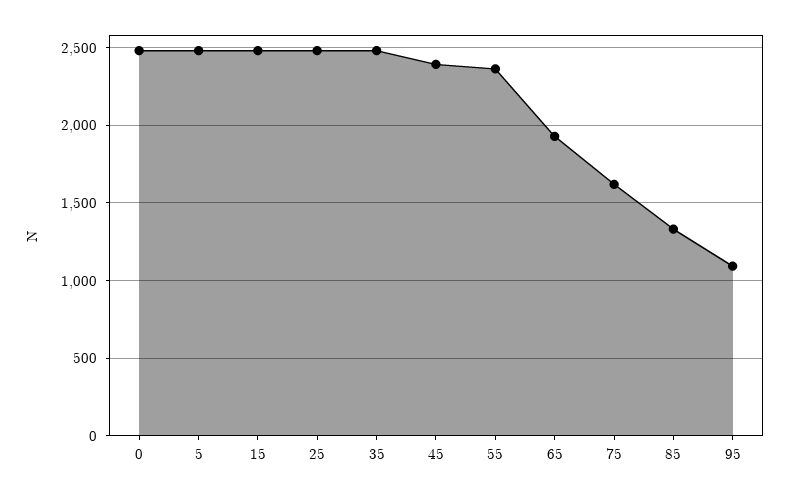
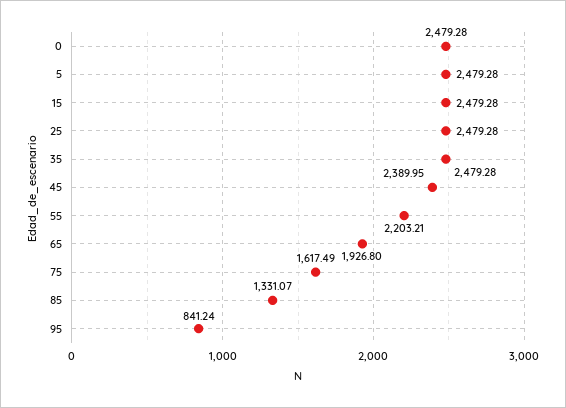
55: 2350 -> 2203.21
95: 1100 -> 841.24

